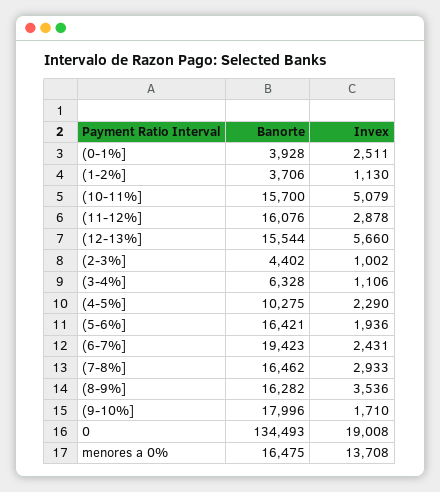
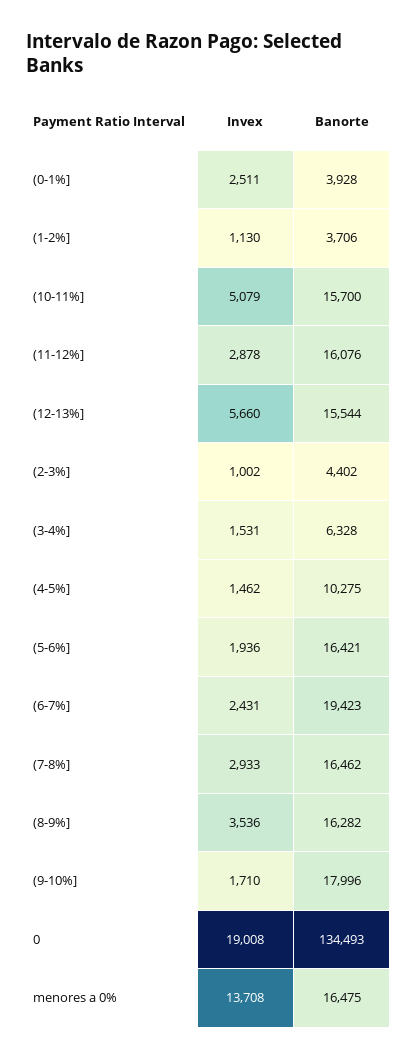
Invex, (3-4%]: 1106 -> 1531
Invex, (4-5%]: 2290 -> 1462

